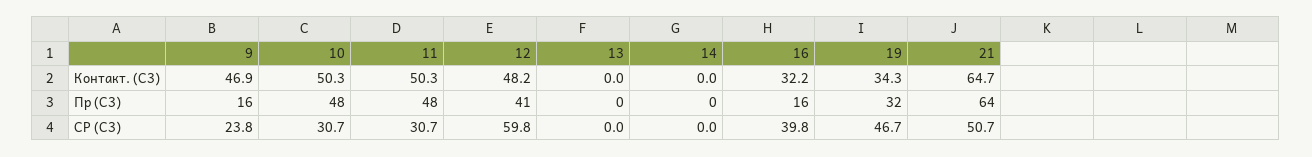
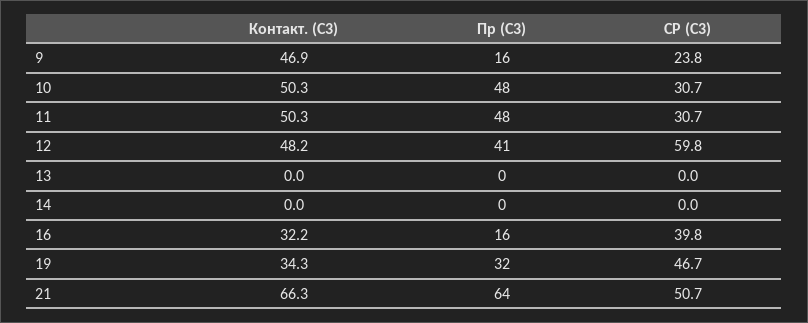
21, Контакт. (С3): 64.7 -> 66.3

